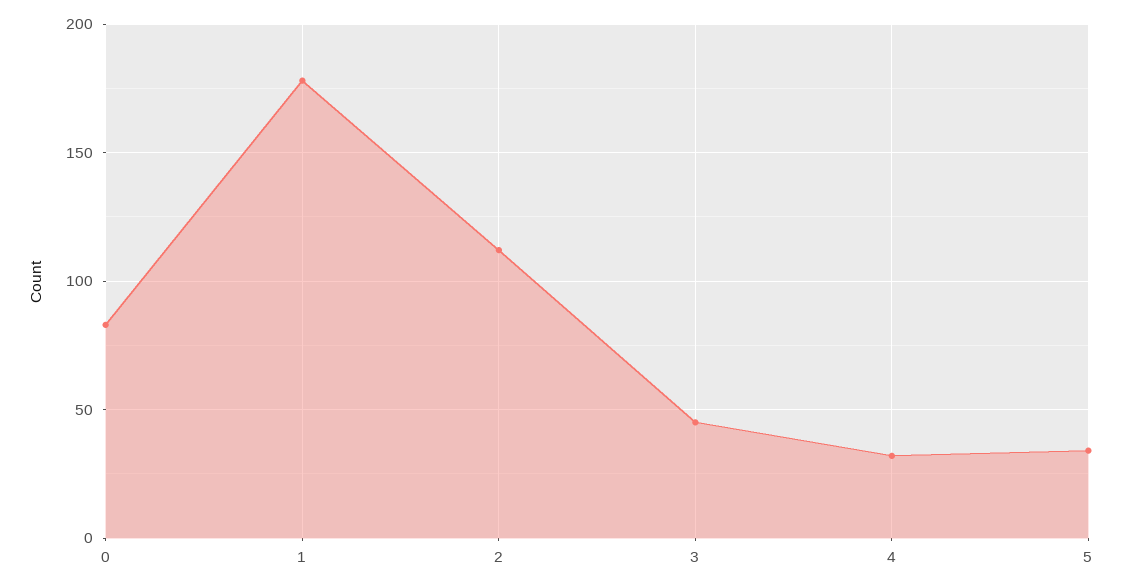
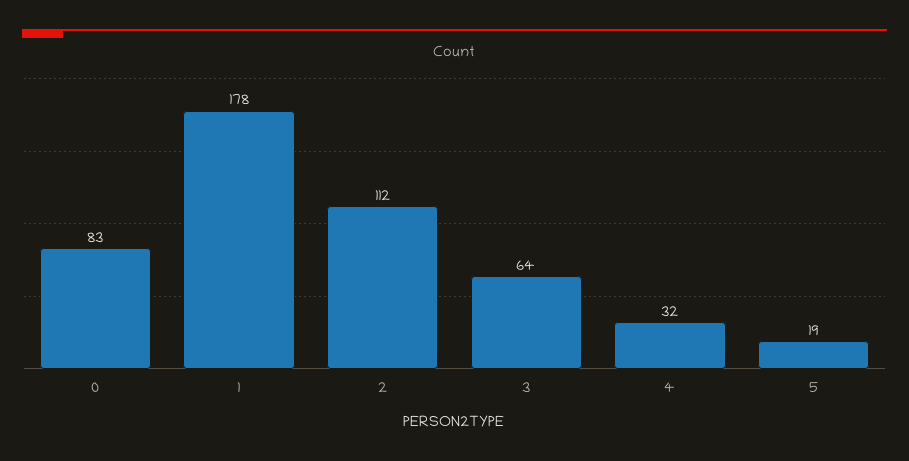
3: 45 -> 64
5: 35 -> 19

